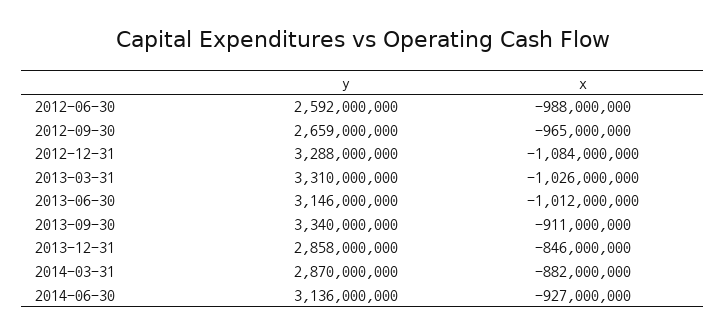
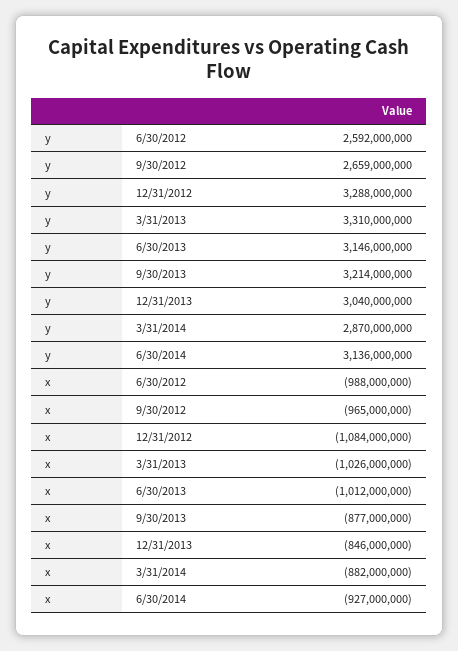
y, 2013-09-30: 3340000000 -> 3214000000
x, 2013-09-30: -911000000 -> -877000000
y, 2013-12-31: 2858000000 -> 3040000000

